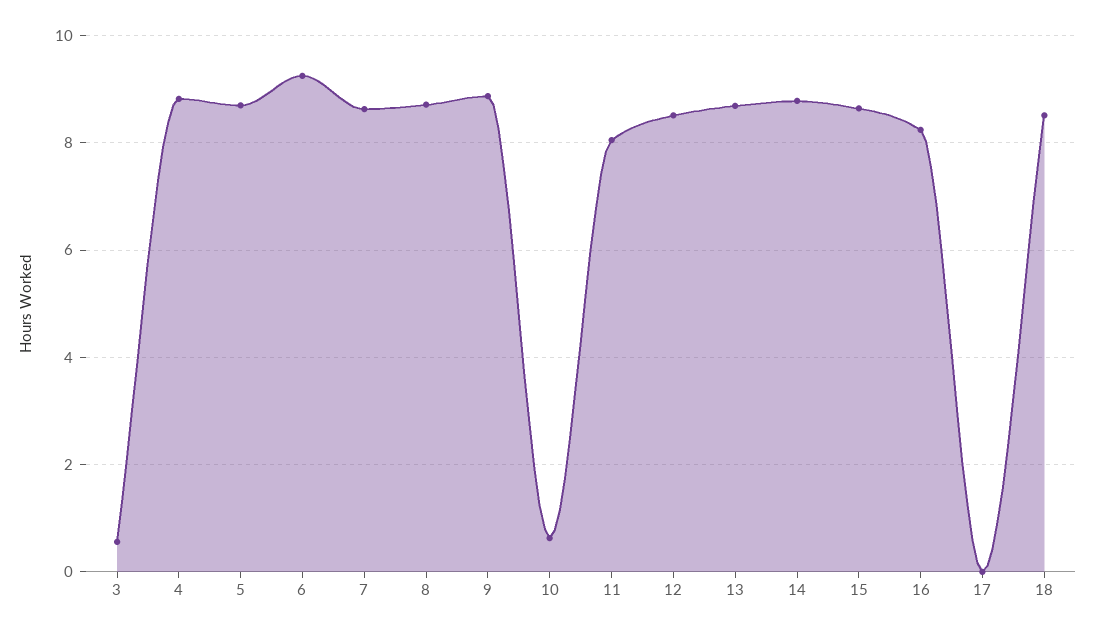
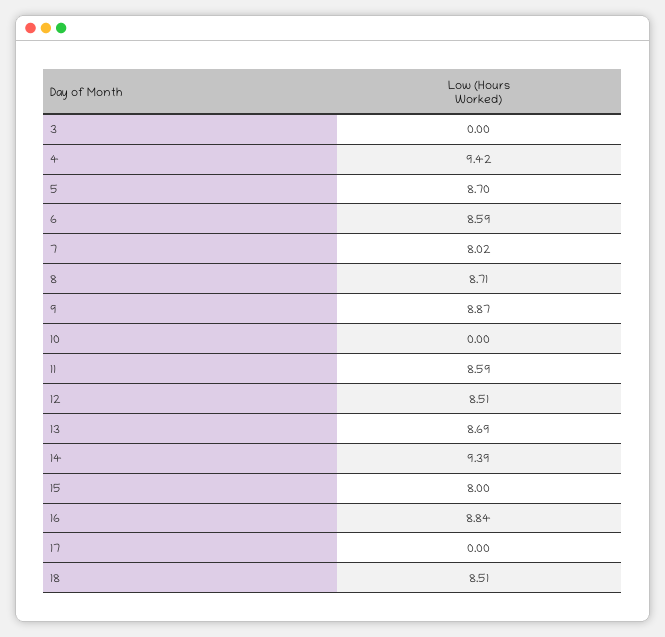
3: 0.6 -> 0
4: 8.8 -> 9.42
6: 9.2 -> 8.59
7: 8.6 -> 8.02
10: 0.6 -> 0
11: 8 -> 8.59
14: 8.8 -> 9.39
15: 8.6 -> 8
16: 8.2 -> 8.84

